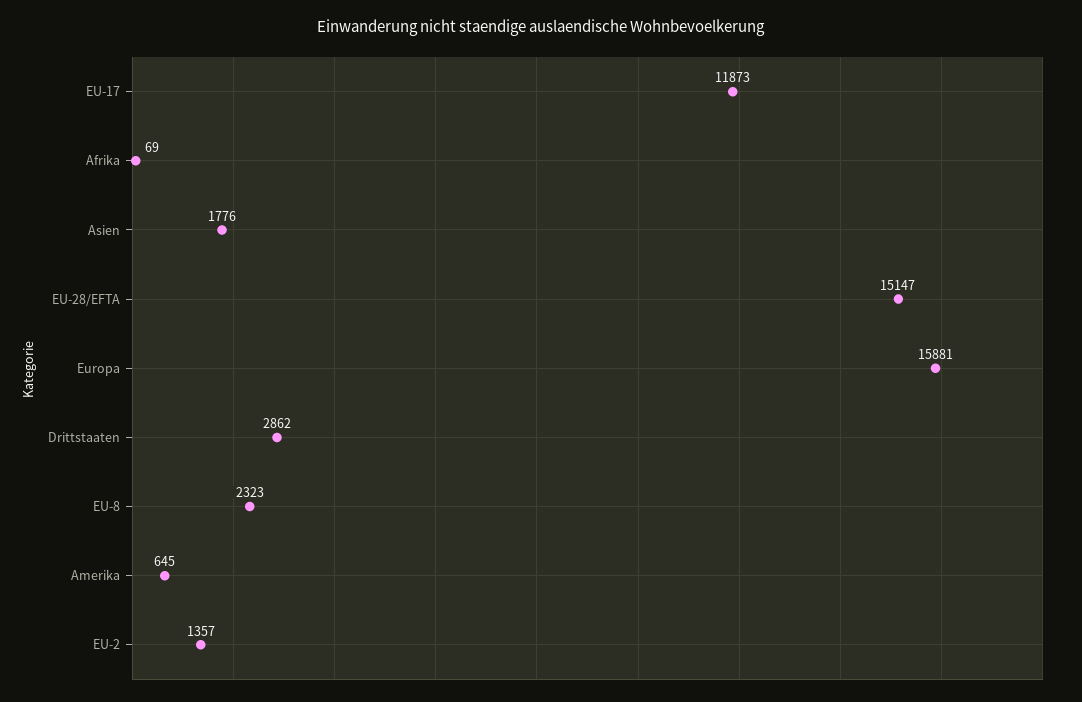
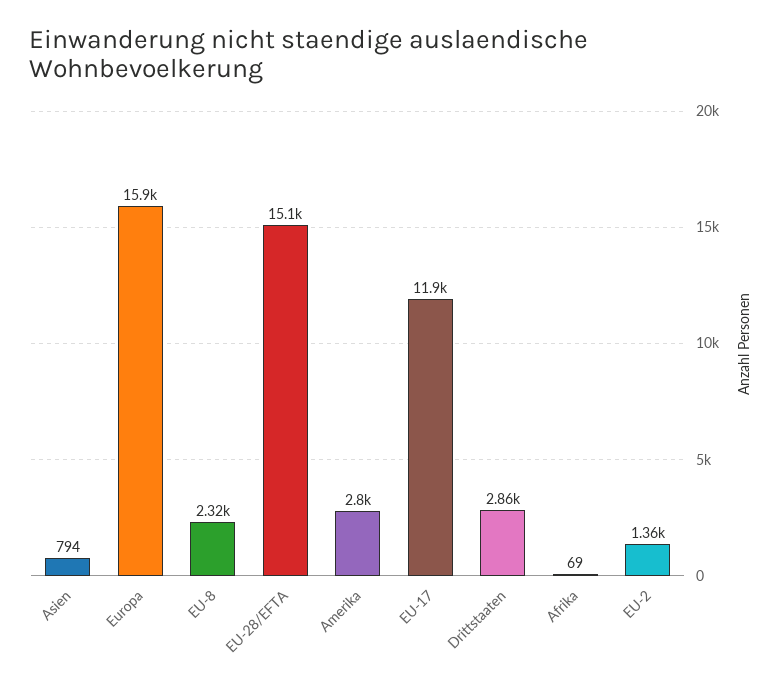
Asien: 1776 -> 794
Amerika: 645 -> 2800

